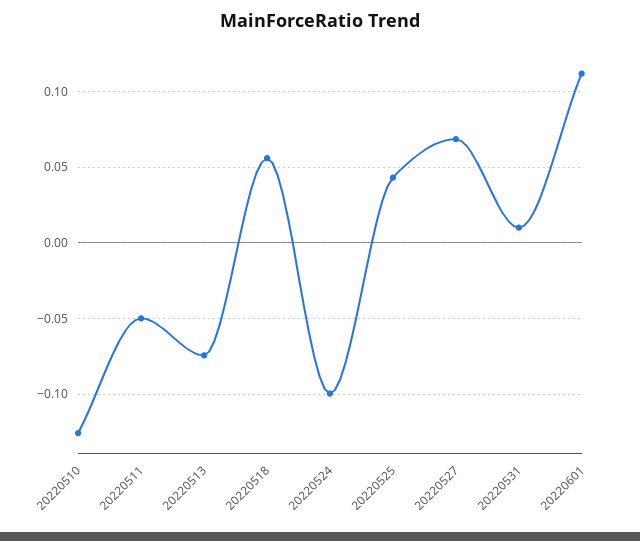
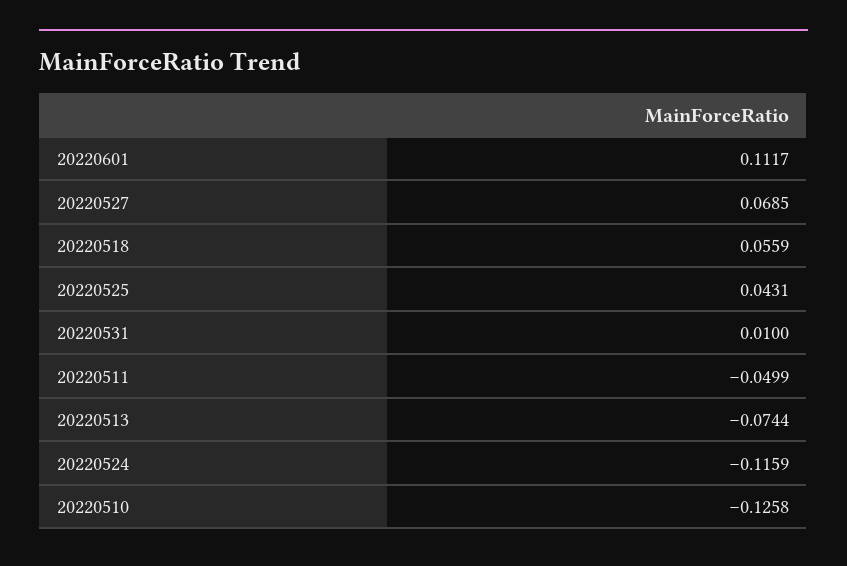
20220524: -0.1 -> -0.1159

